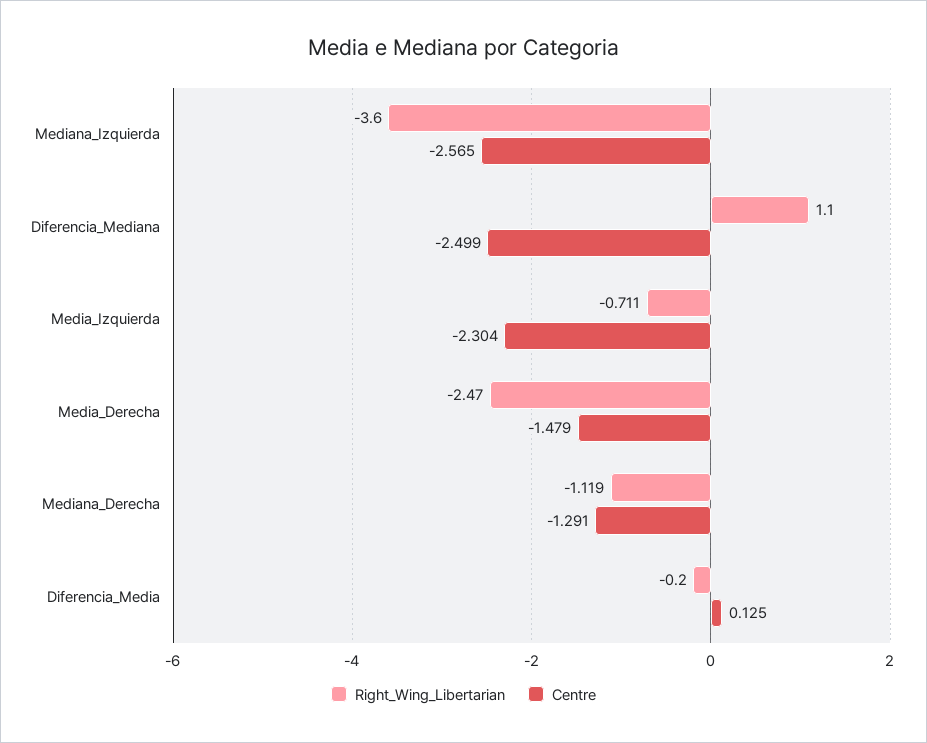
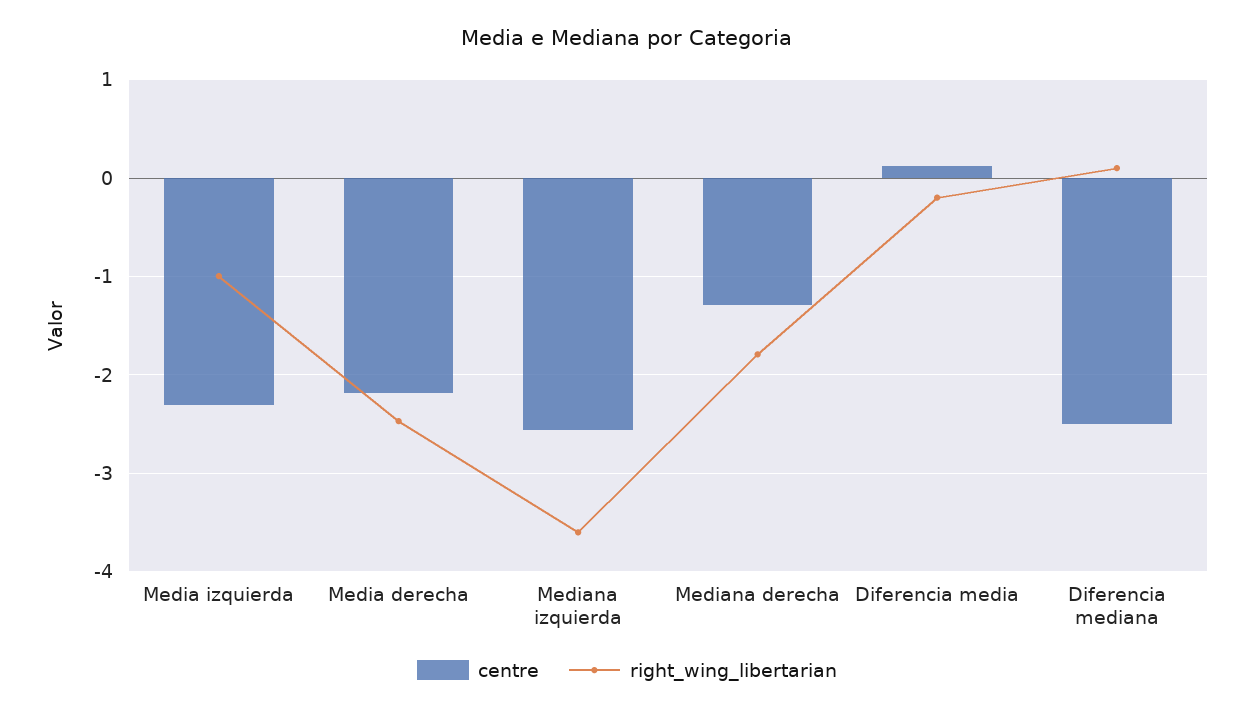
Right_Wing_Libertarian, Diferencia_Mediana: 1.1 -> 0.1
Right_Wing_Libertarian, Media_Izquierda: -0.711 -> -1
Centre, Media_Derecha: -1.479 -> -2.2
Right_Wing_Libertarian, Mediana_Derecha: -1.119 -> -1.8

